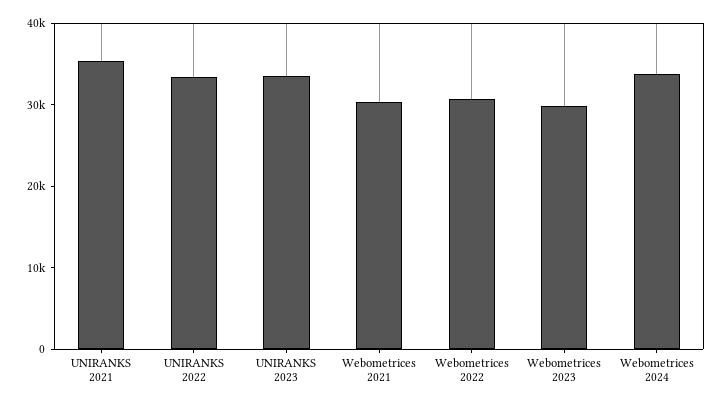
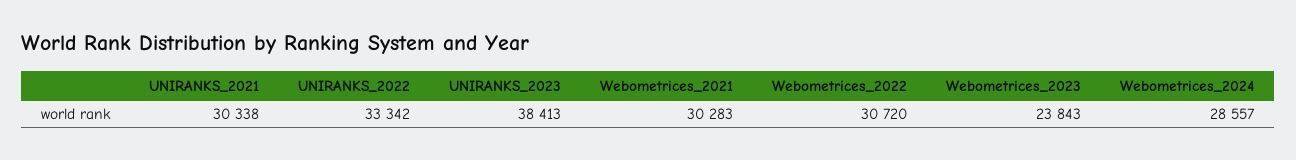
UNIRANKS 2021: 36000 -> 30338
UNIRANKS 2023: 34000 -> 38413
Webometrices 2023: 30000 -> 23843
Webometrices 2024: 34000 -> 28557

